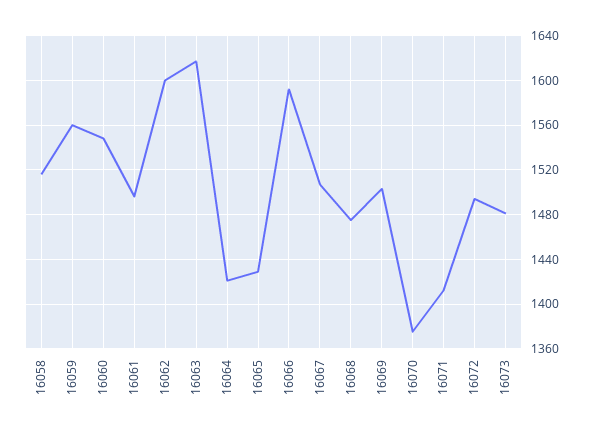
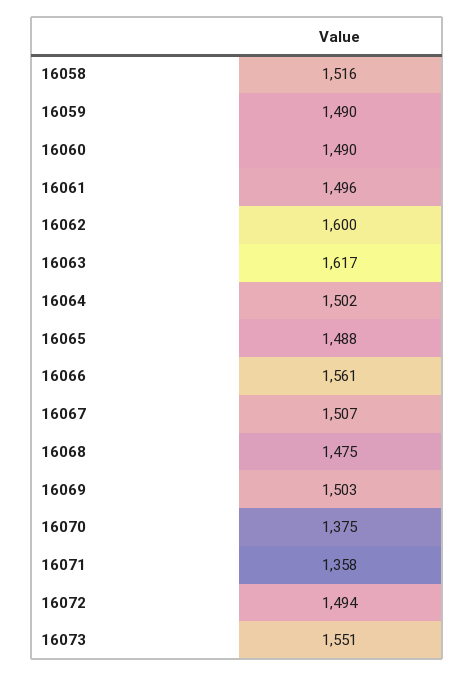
16059: 1560 -> 1490
16060: 1550 -> 1490
16064: 1420 -> 1502
16065: 1430 -> 1488
16066: 1590 -> 1561
16071: 1410 -> 1358
16073: 1480 -> 1551

